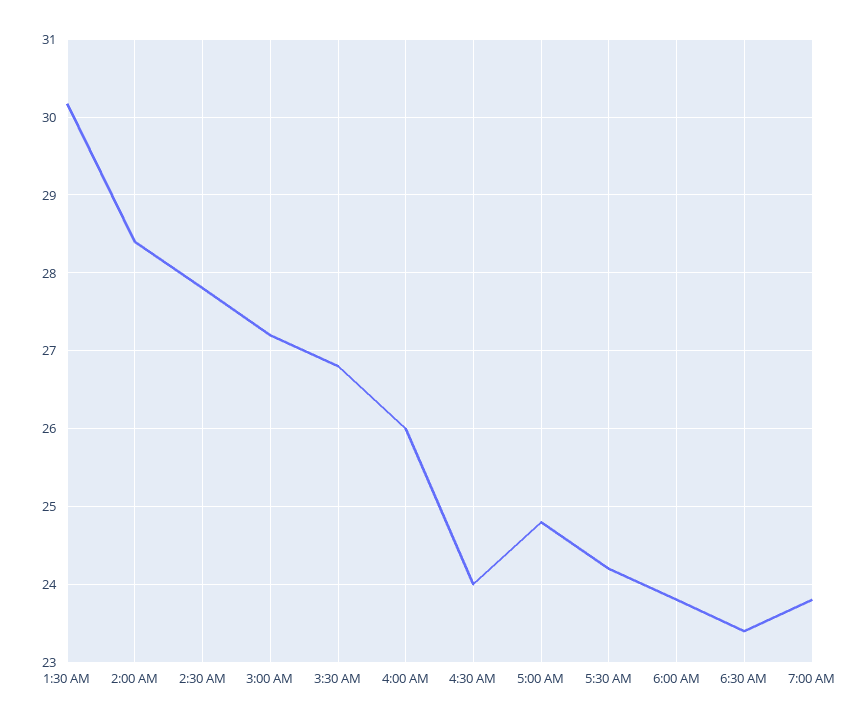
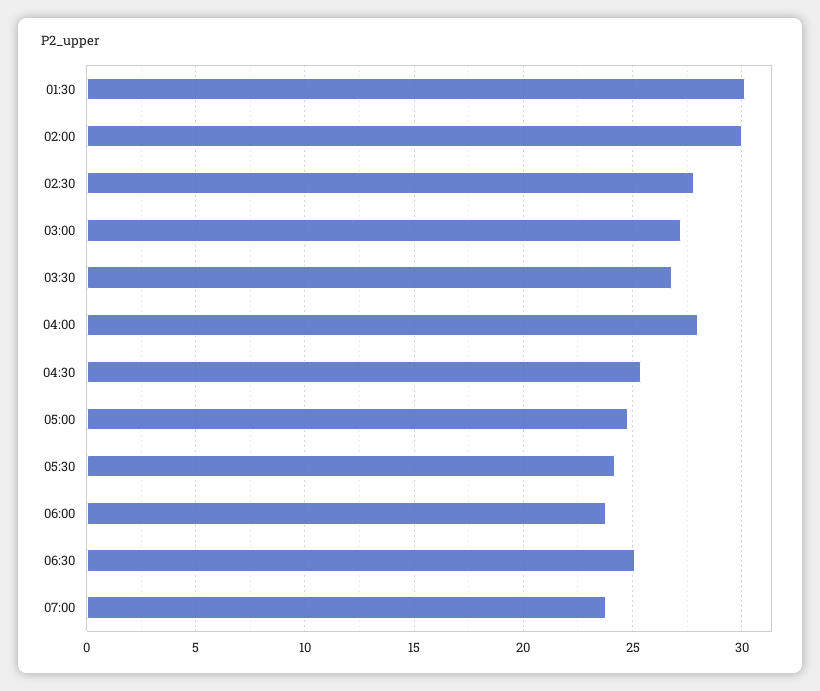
2:00 AM: 28.4 -> 30
4:00 AM: 26 -> 28
4:30 AM: 24 -> 25.5
6:30 AM: 23.4 -> 25

